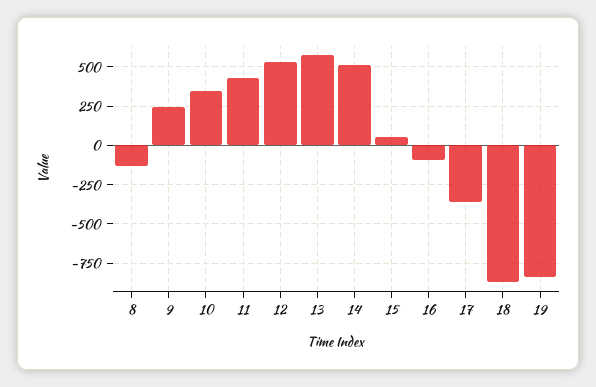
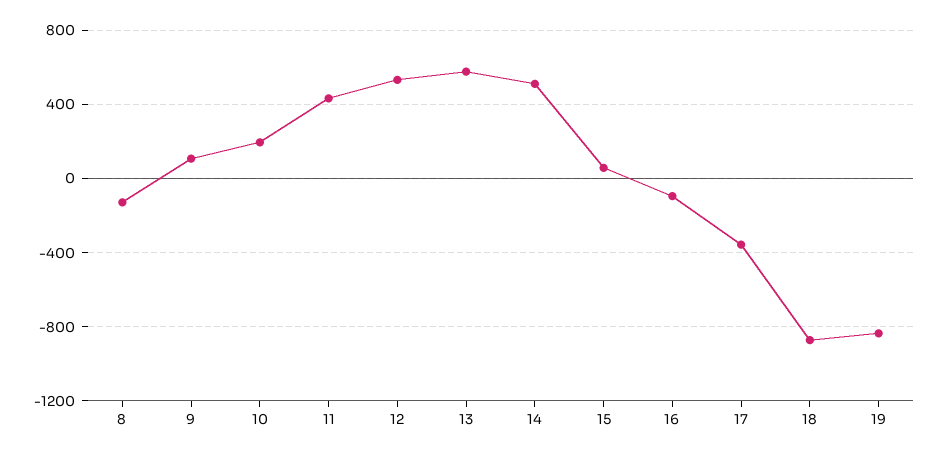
9: 250 -> 100
10: 350 -> 200

